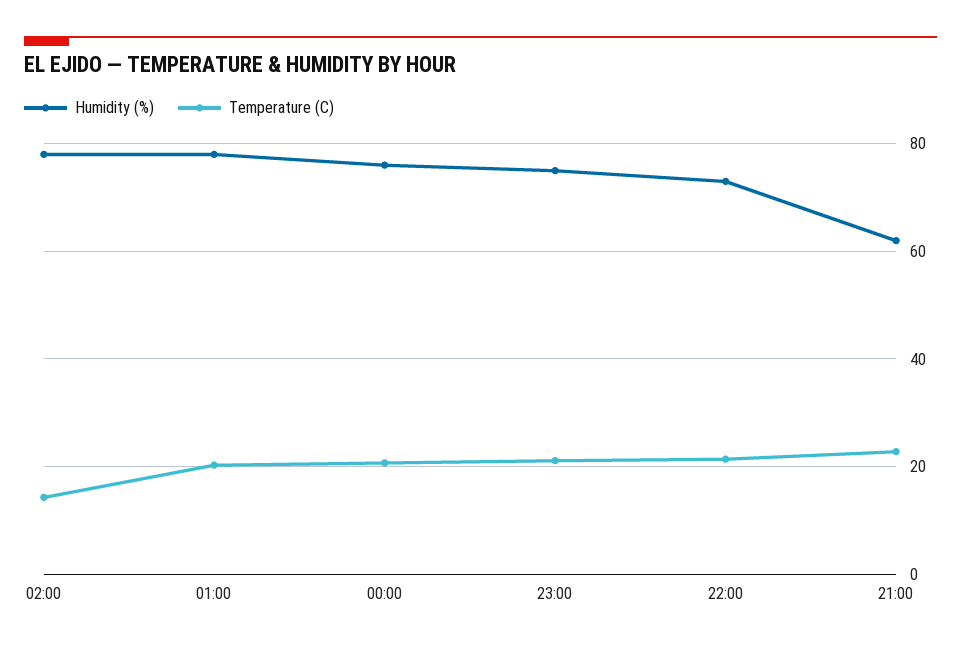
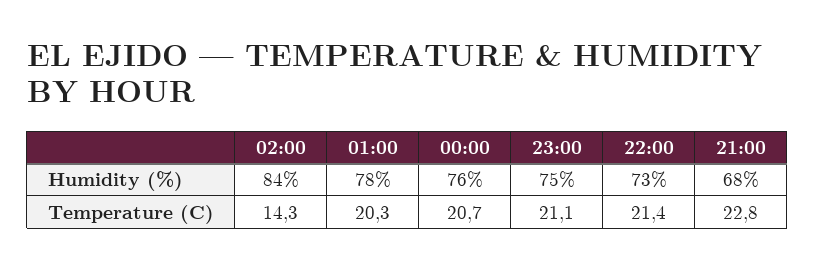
Humidity (%), 02:00: 78 -> 84
Humidity (%), 21:00: 62 -> 68

